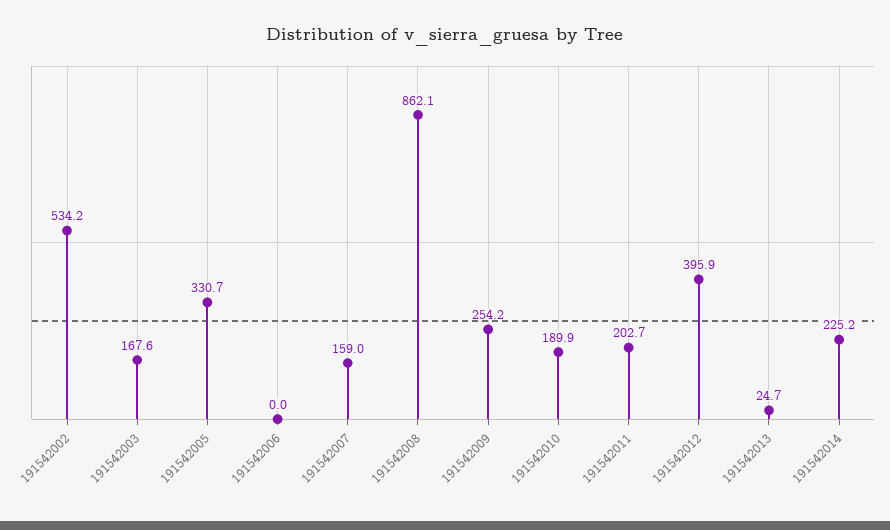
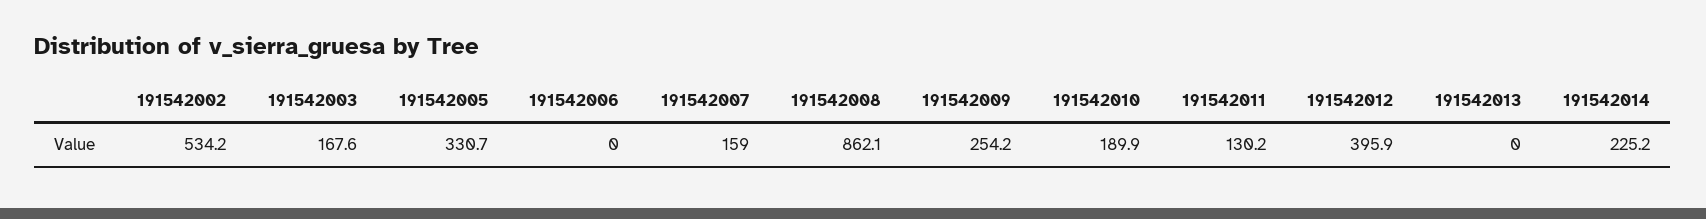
191542011: 202.7 -> 130.2
191542013: 24.7 -> 0

